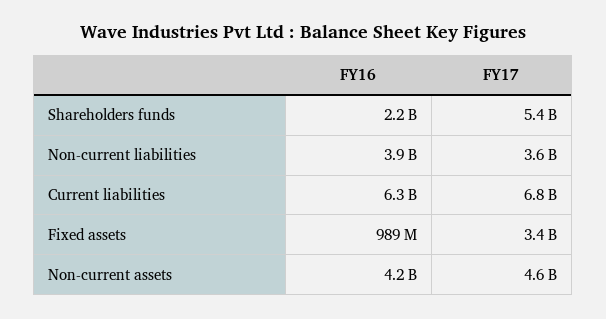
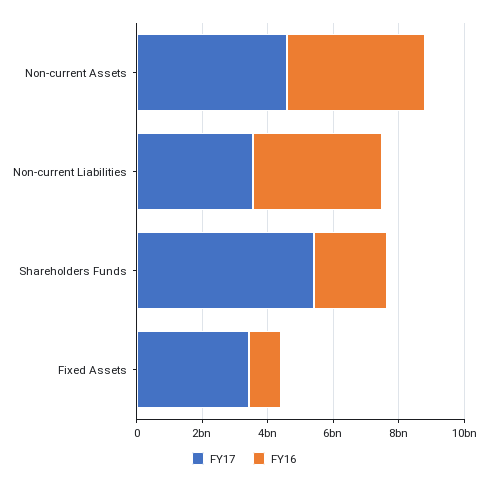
FY16, Current liabilities: 6300000000 -> none
FY17, Current liabilities: 6800000000 -> none

